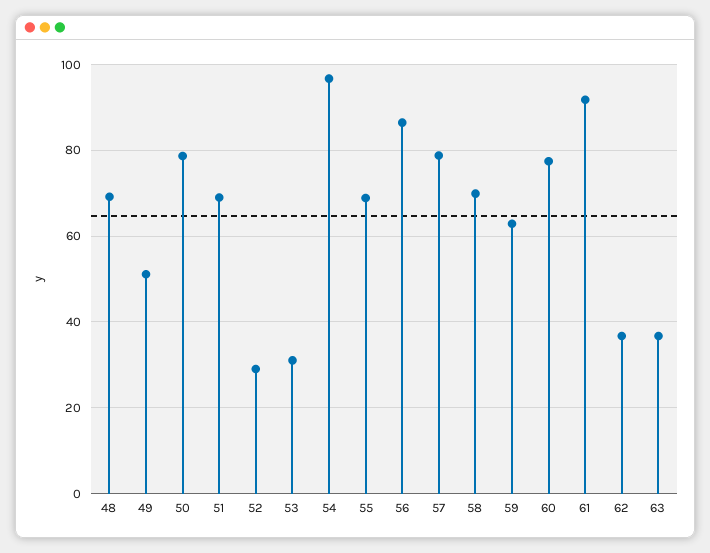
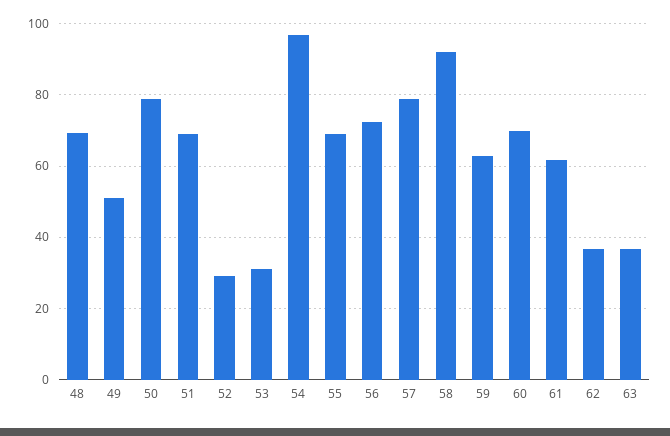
56: 86 -> 72
58: 70 -> 92
60: 78 -> 70
61: 92 -> 62

